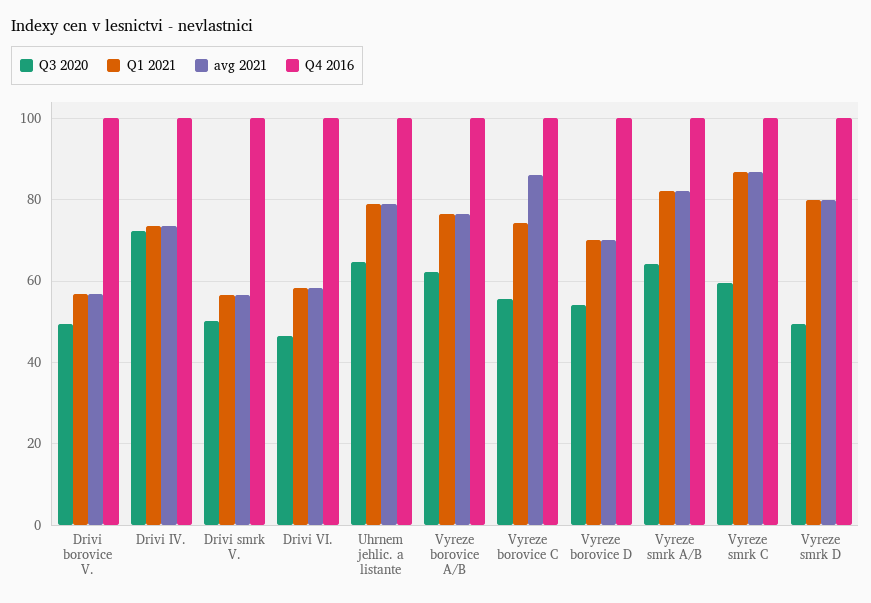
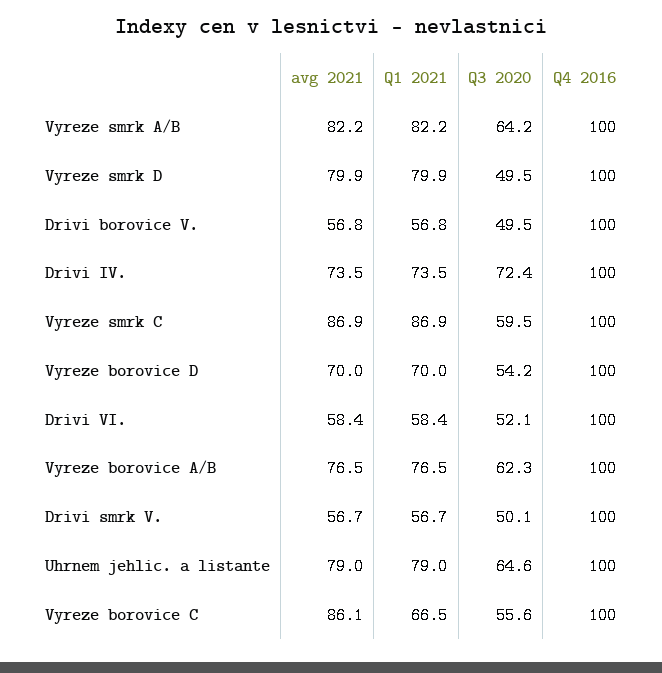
Q3 2020, Drivi VI.: 46 -> 52.1
Q1 2021, Vyreze borovice C: 74 -> 66.5

